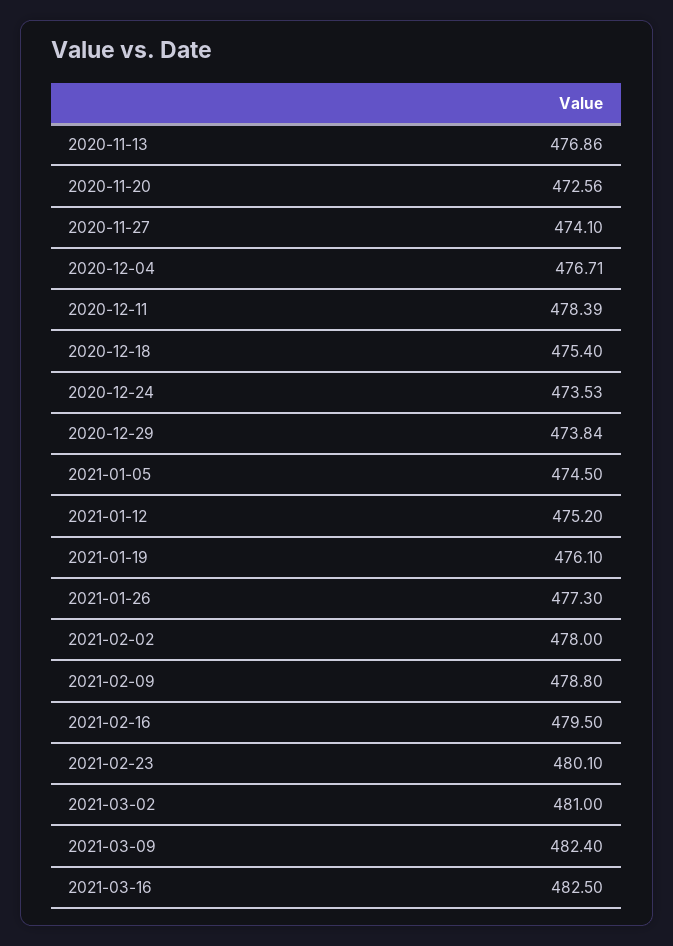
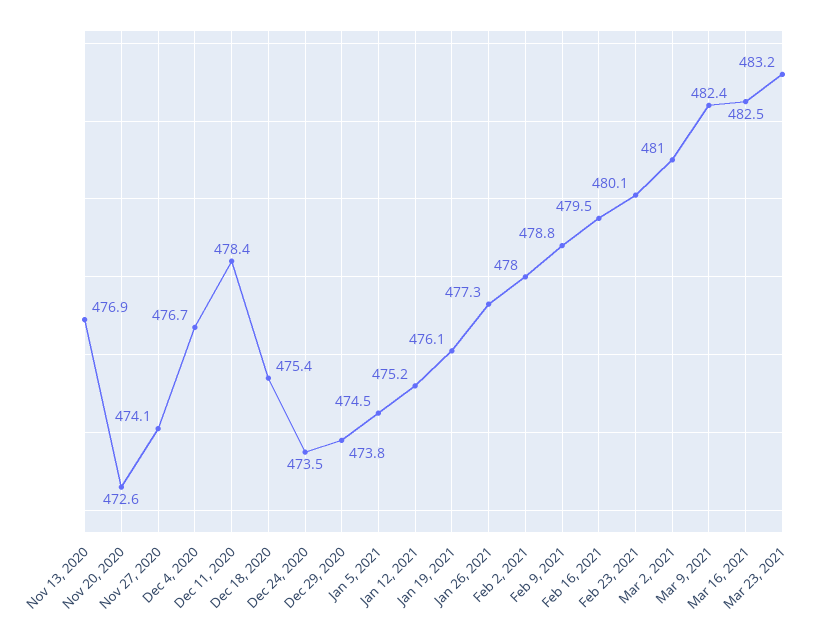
Mar 23, 2021: none -> 483.2

